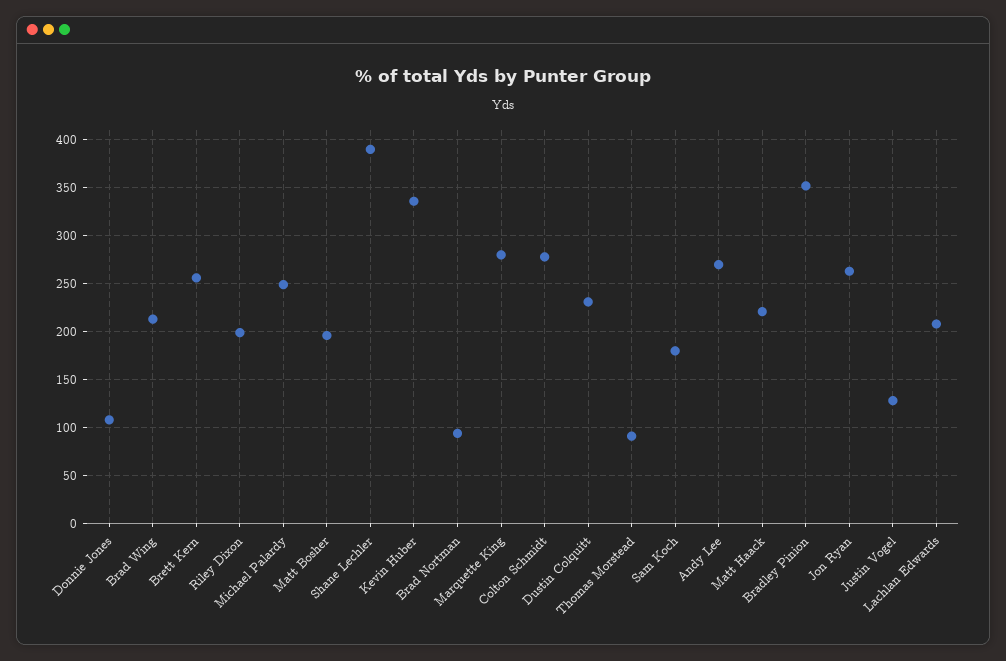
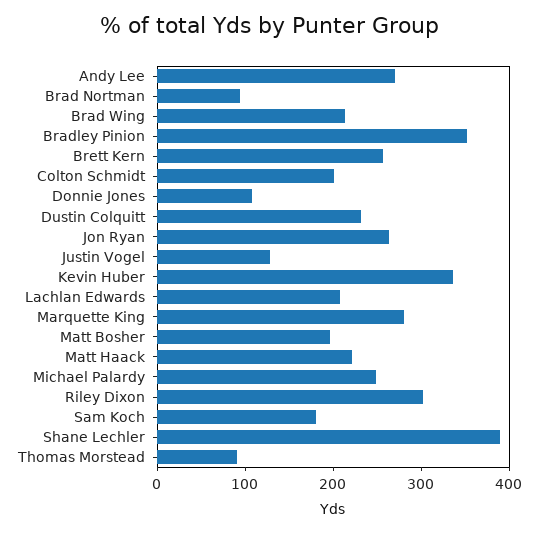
Riley Dixon: 200 -> 300
Colton Schmidt: 280 -> 200

